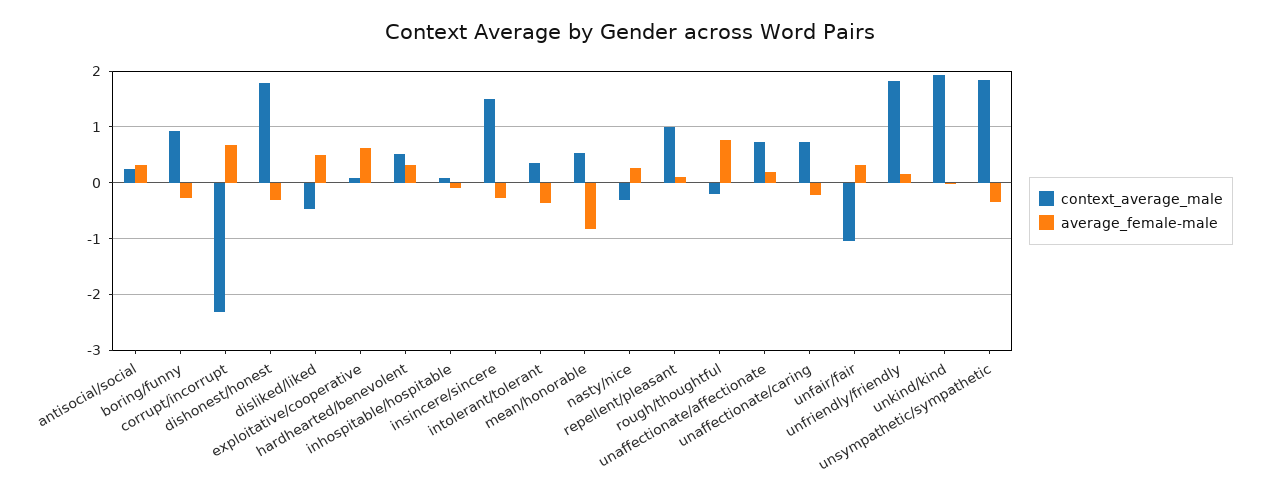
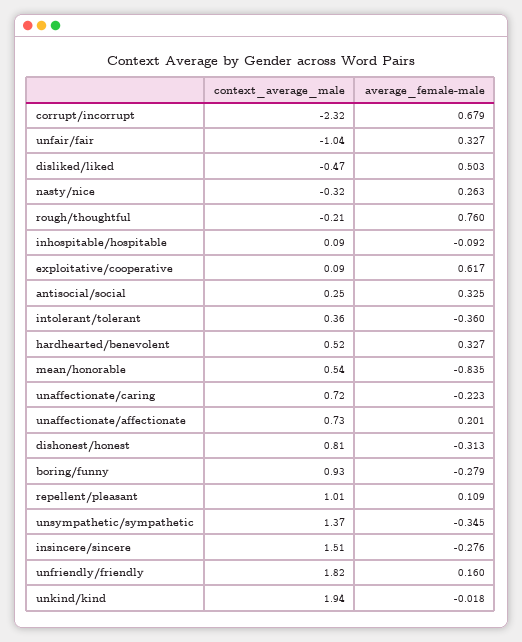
context_average_male, dishonest/honest: 1.8 -> 0.81
context_average_male, unsympathetic/sympathetic: 1.8 -> 1.37

